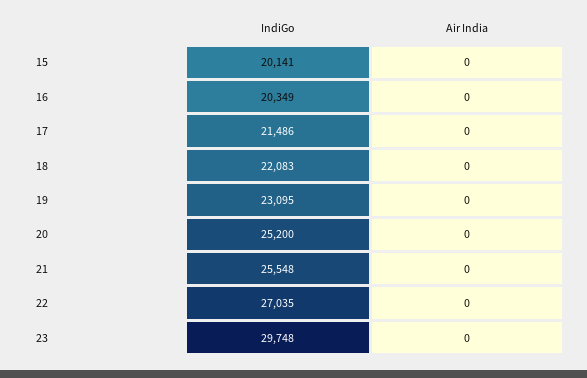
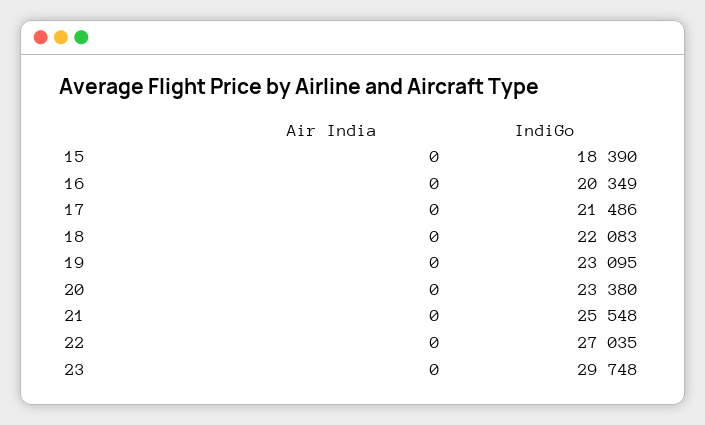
IndiGo, 15: 20141 -> 18390
IndiGo, 20: 25200 -> 23380

